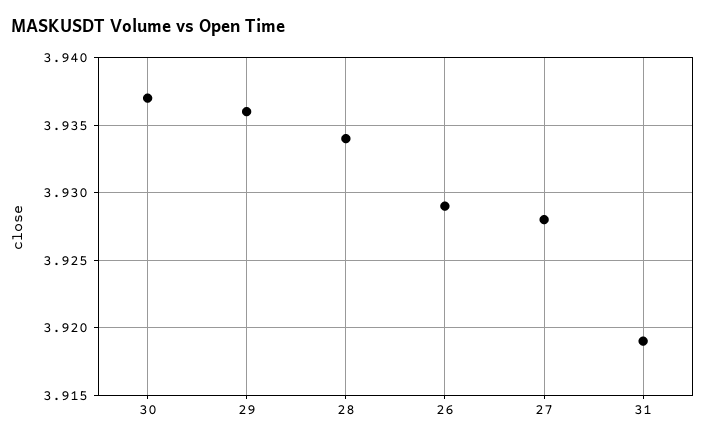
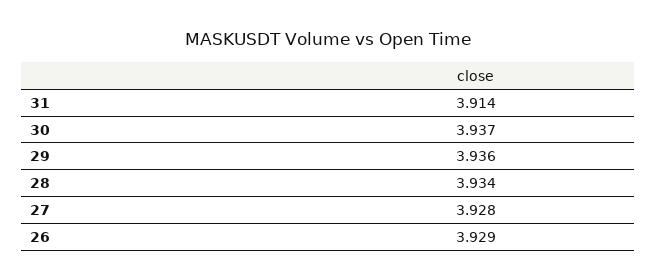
31: 3.919 -> 3.914

